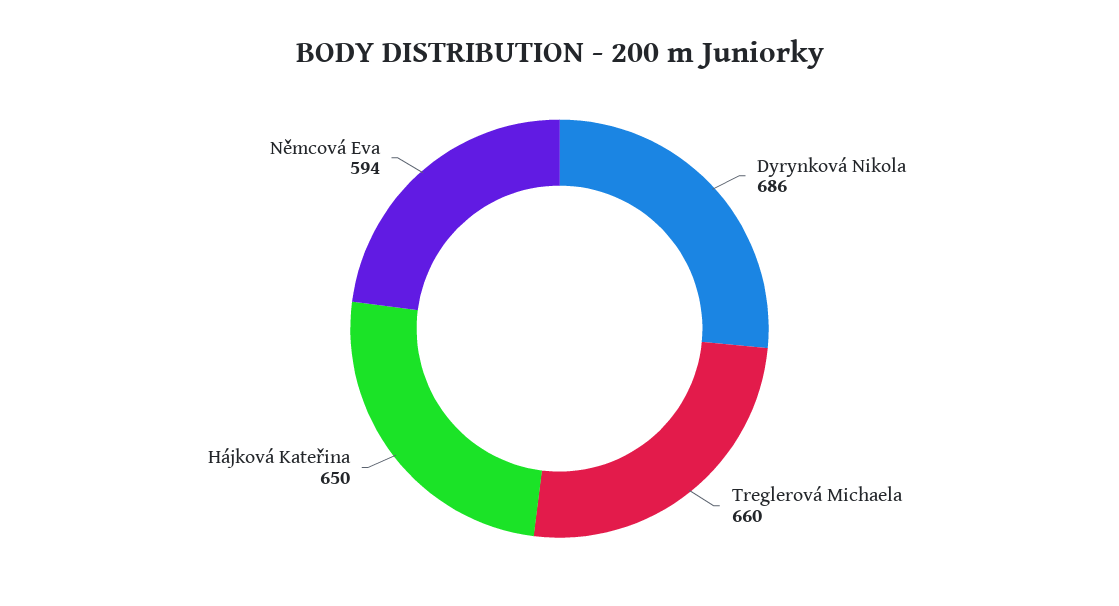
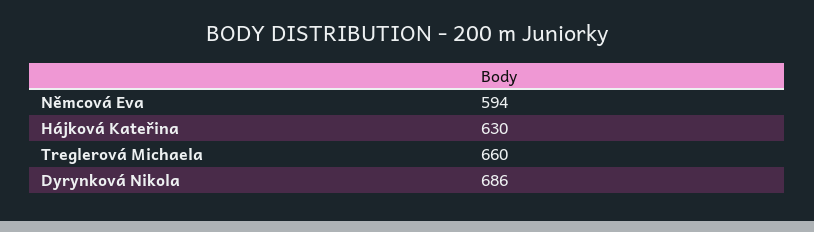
Hájková Kateřina: 650 -> 630

